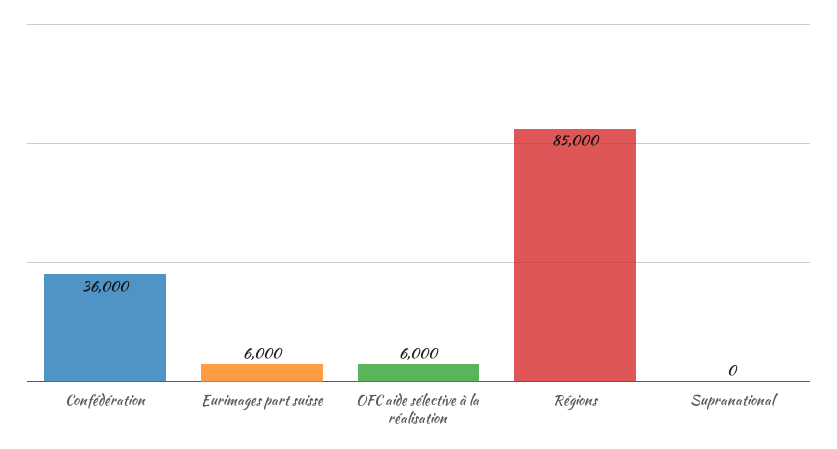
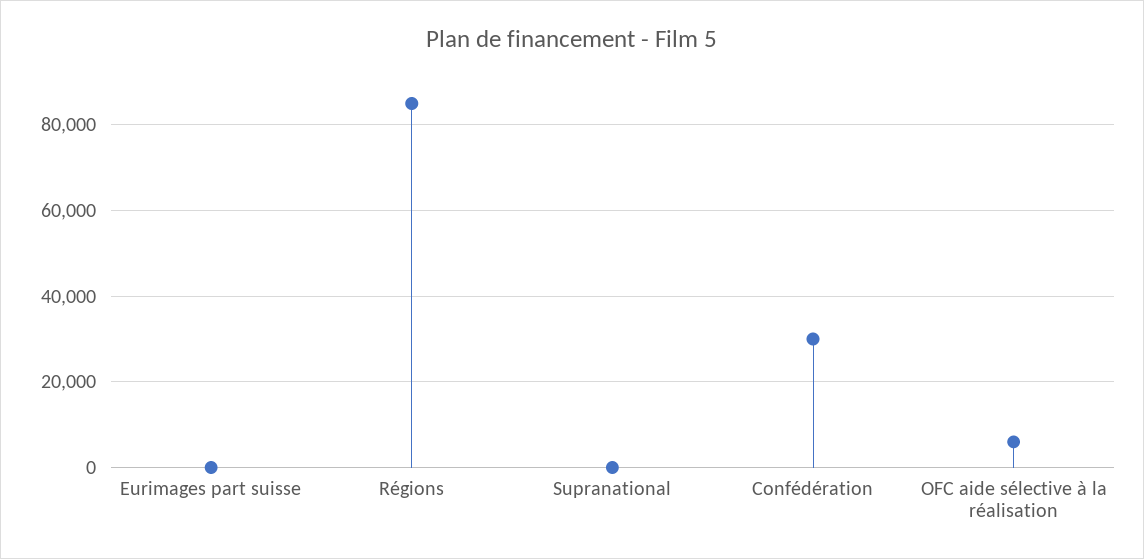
Confédération: 36000 -> 30000
Eurimages part suisse: 6000 -> 0

